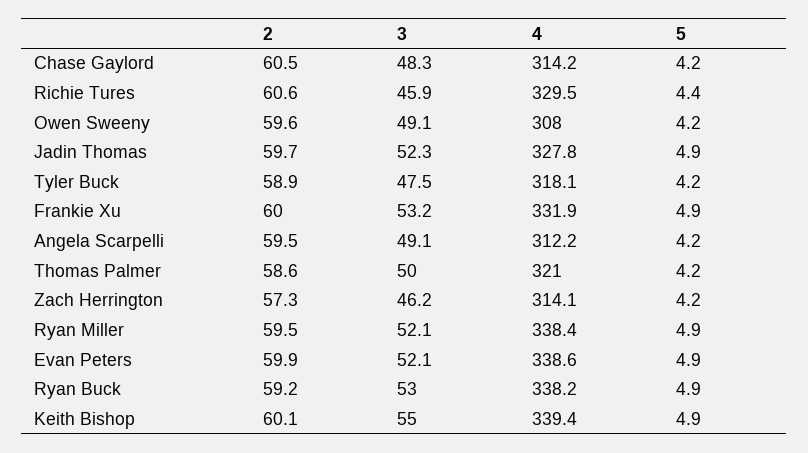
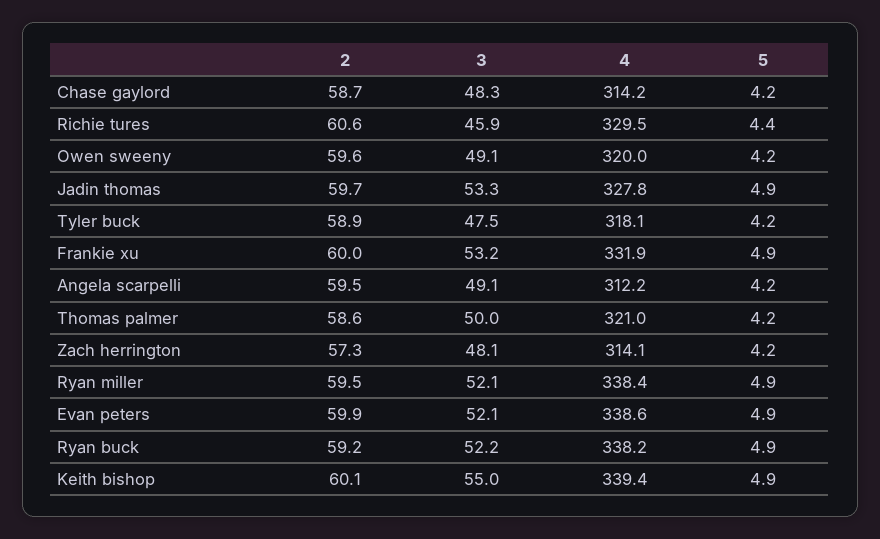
2, Chase Gaylord: 60.5 -> 58.7
4, Owen Sweeny: 308 -> 320
3, Jadin Thomas: 52.3 -> 53.3
3, Zach Herrington: 46.2 -> 48.1
3, Ryan Buck: 53 -> 52.2

